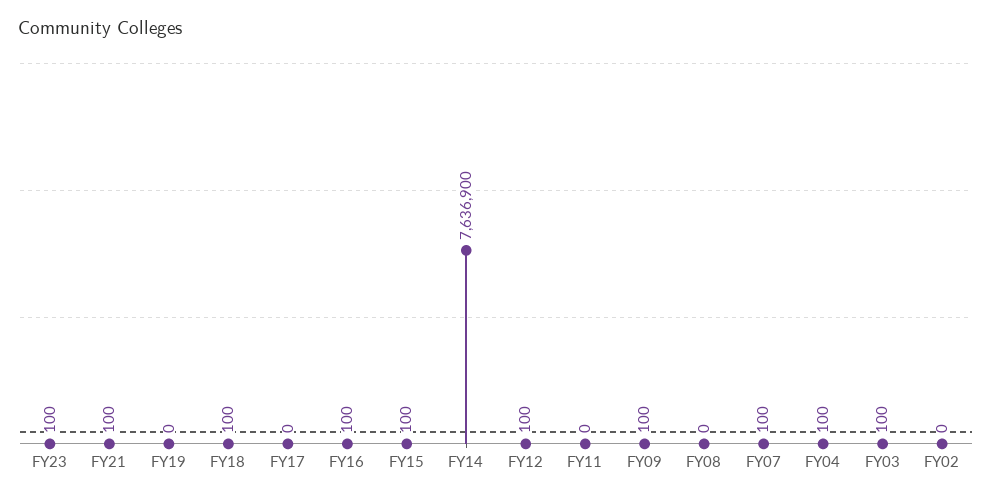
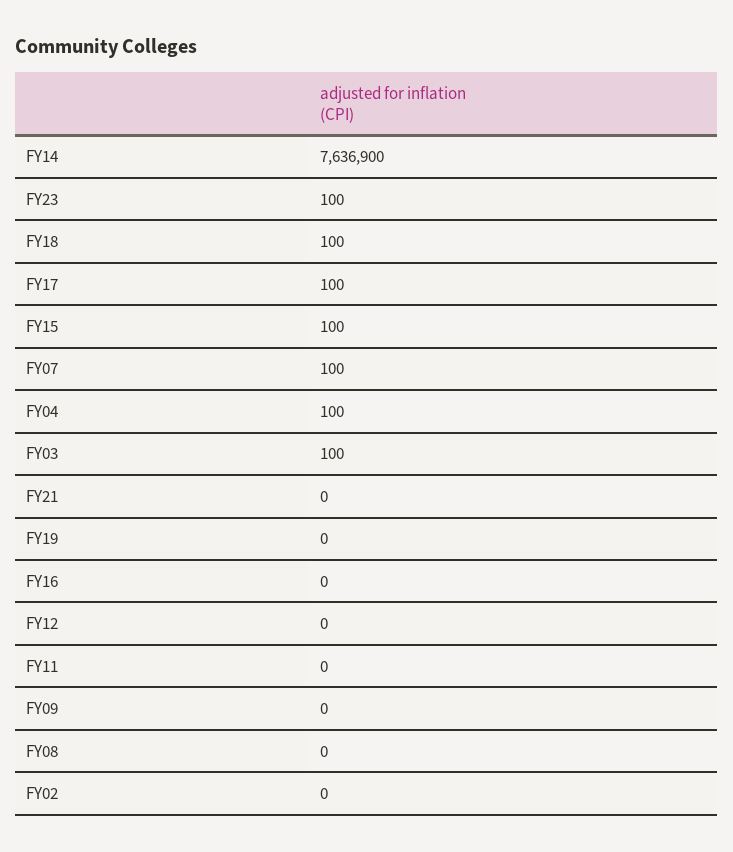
FY21: 100 -> 0
FY17: 0 -> 100
FY16: 100 -> 0
FY12: 100 -> 0
FY09: 100 -> 0

